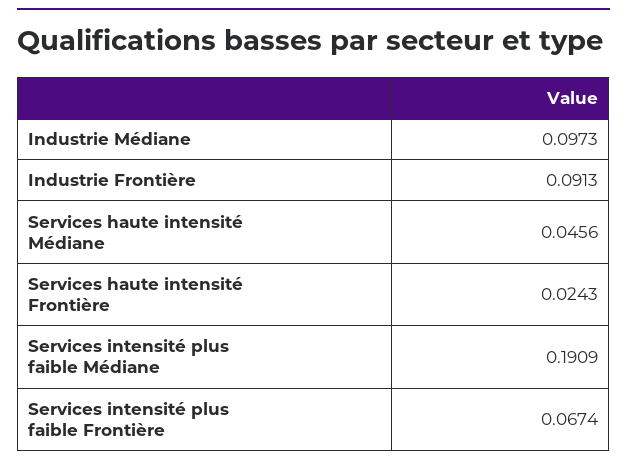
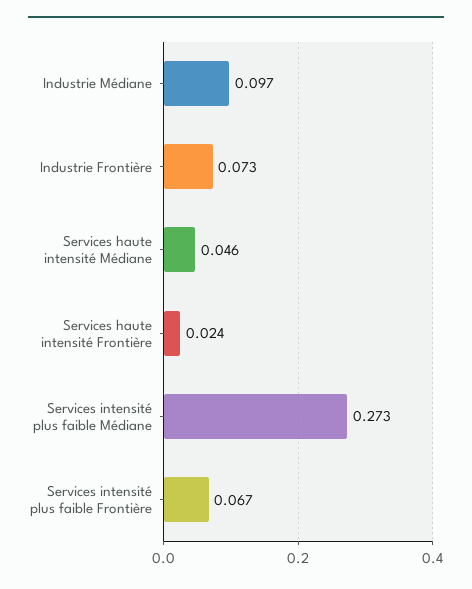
Industrie Frontière: 0.0913 -> 0.073
Services intensité plus faible Médiane: 0.1909 -> 0.273

